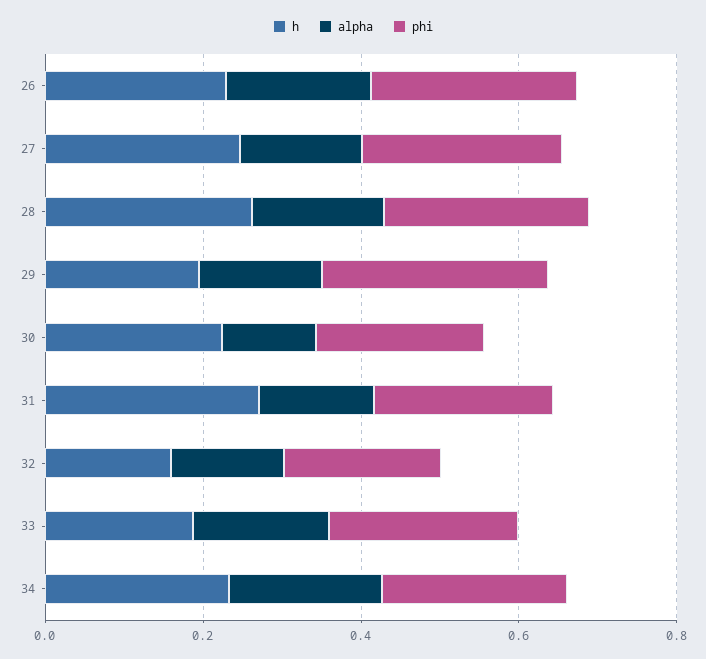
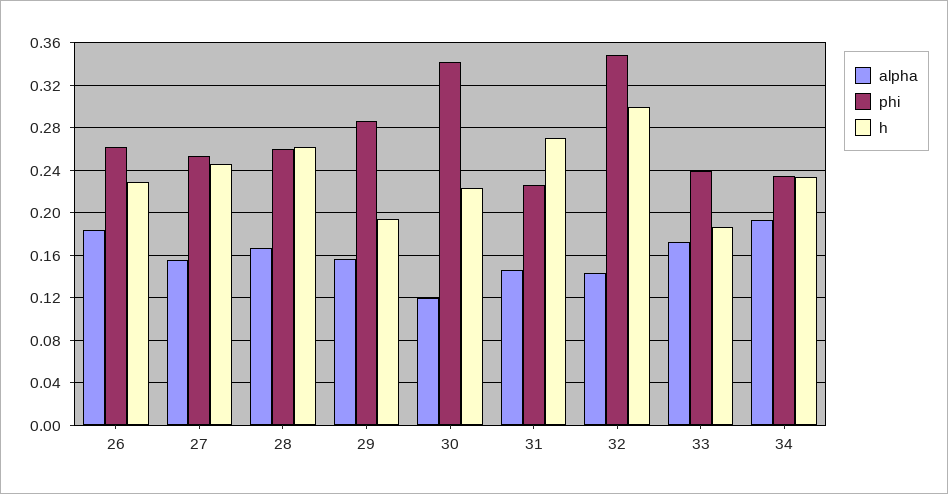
phi, 30: 0.2 -> 0.34
h, 32: 0.15 -> 0.3
phi, 32: 0.2 -> 0.35

